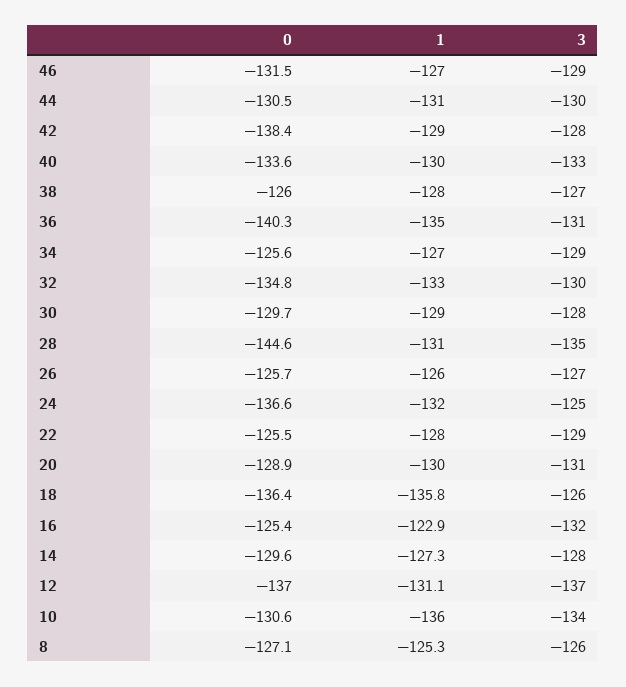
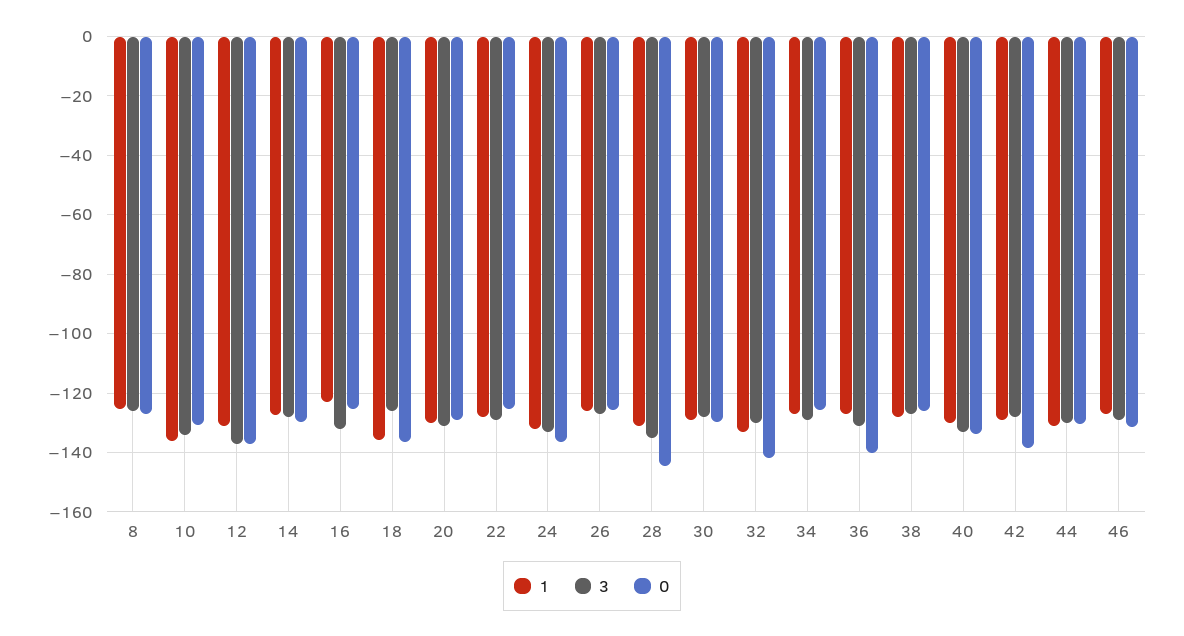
1, 36: -135 -> -127.5
0, 32: -134.8 -> -142.5
3, 24: -125 -> -132.5

